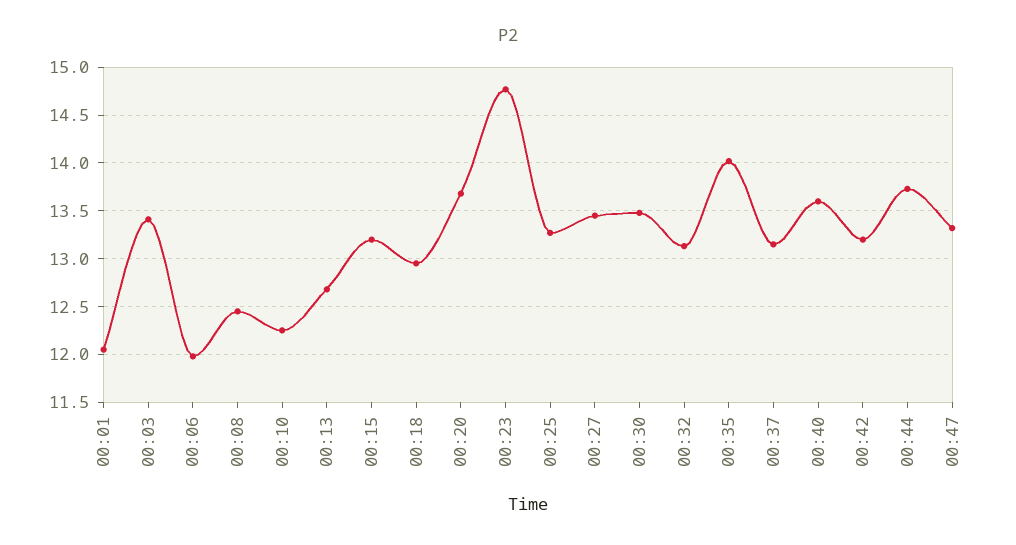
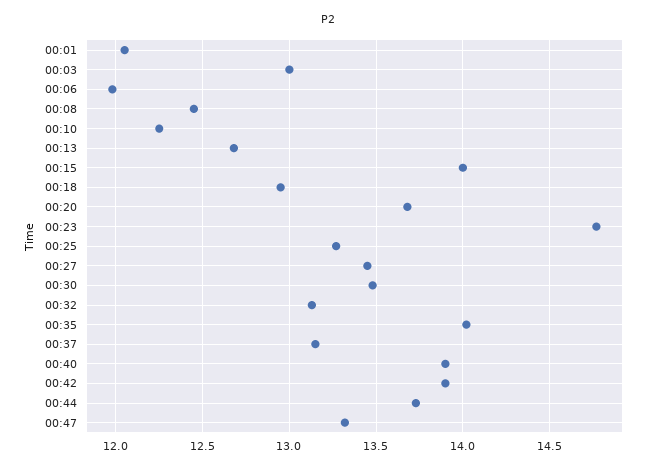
00:03: 13.4 -> 13
00:15: 13.2 -> 14
00:40: 13.6 -> 13.9
00:42: 13.2 -> 13.9

